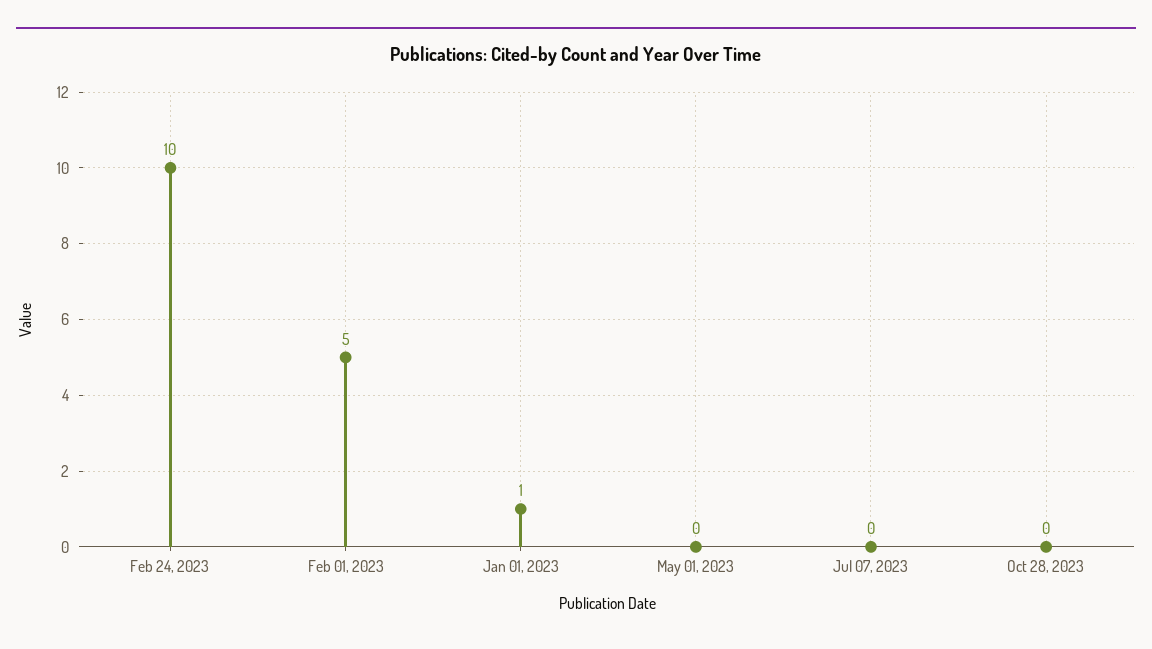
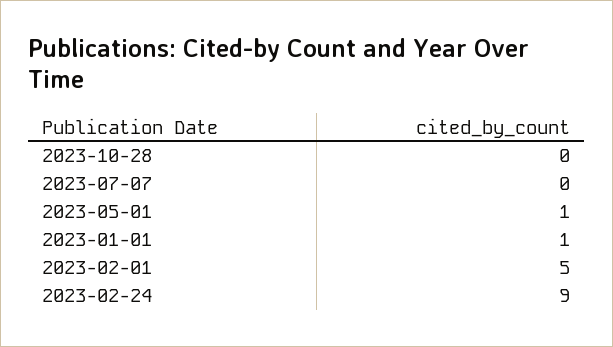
Feb 24, 2023: 10 -> 9
May 01, 2023: 0 -> 1

